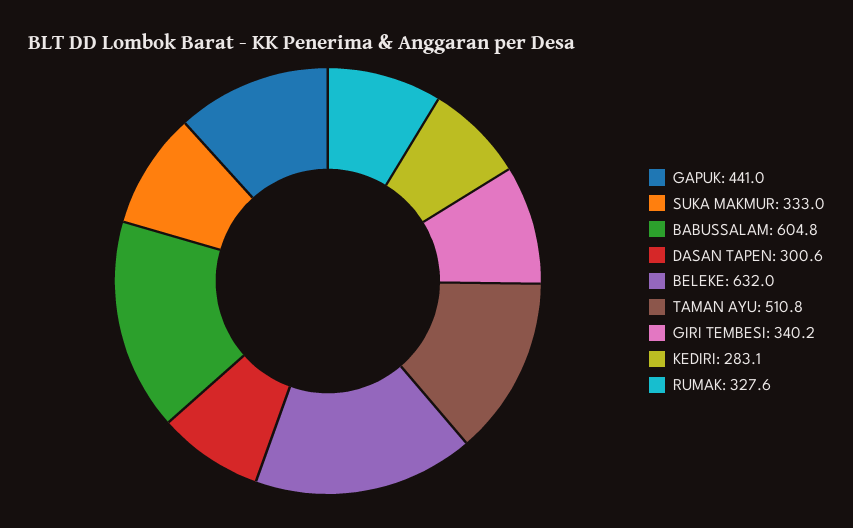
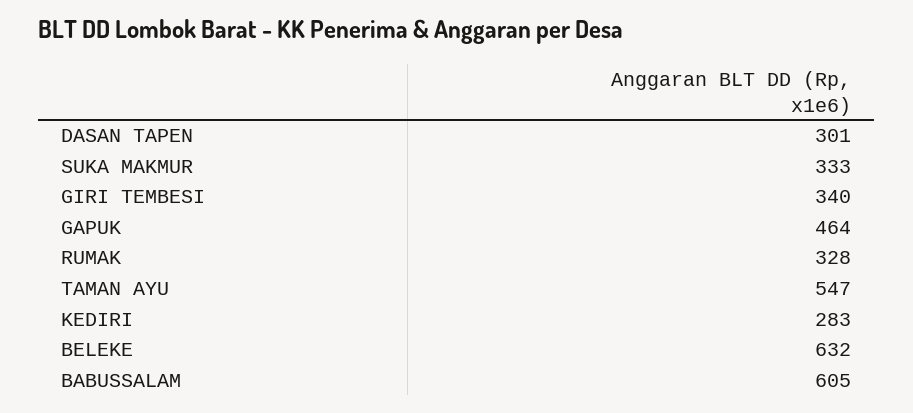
GAPUK: 441 -> 464
TAMAN AYU: 510.8 -> 547

